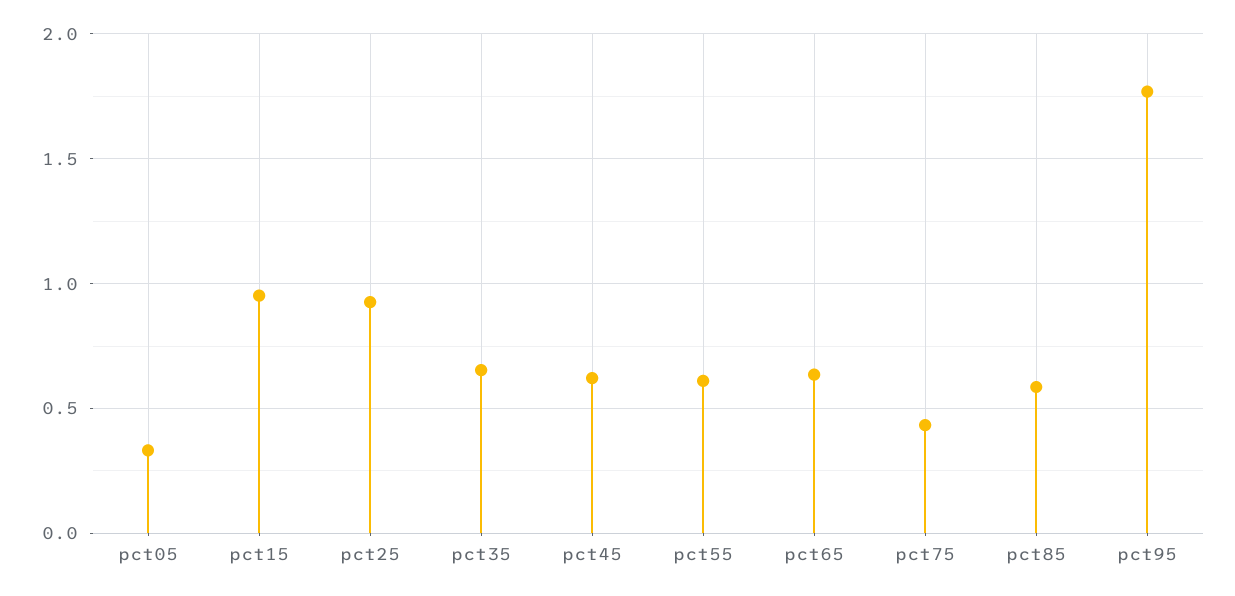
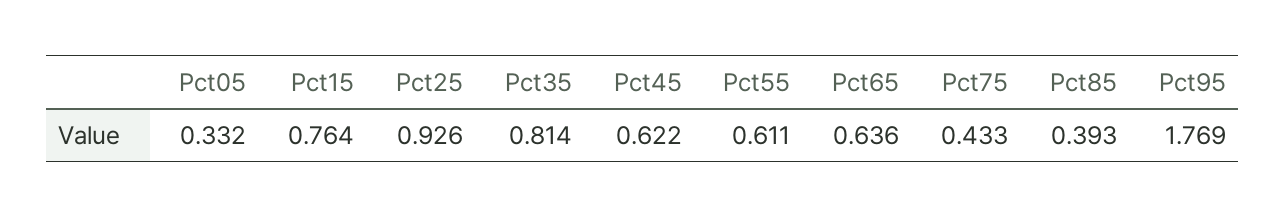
pct15: 0.95 -> 0.764
pct35: 0.65 -> 0.814
pct85: 0.6 -> 0.393

